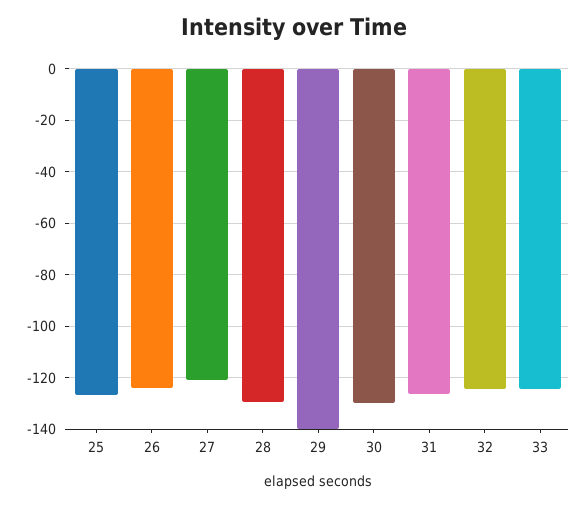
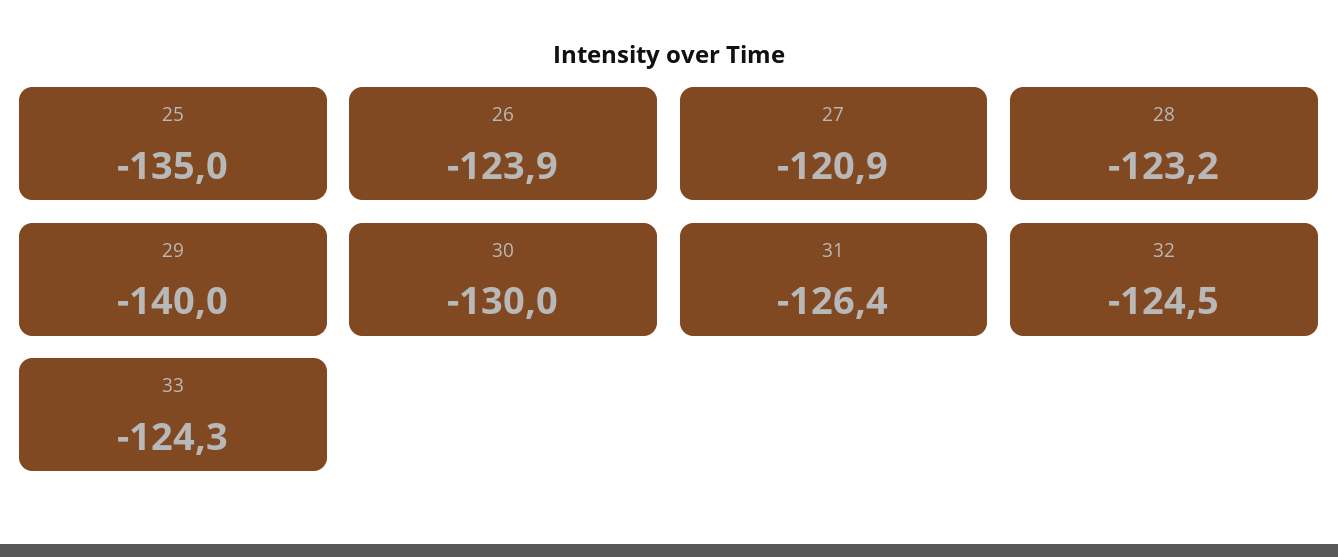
25: -127.5 -> -135
28: -130 -> -123.2

